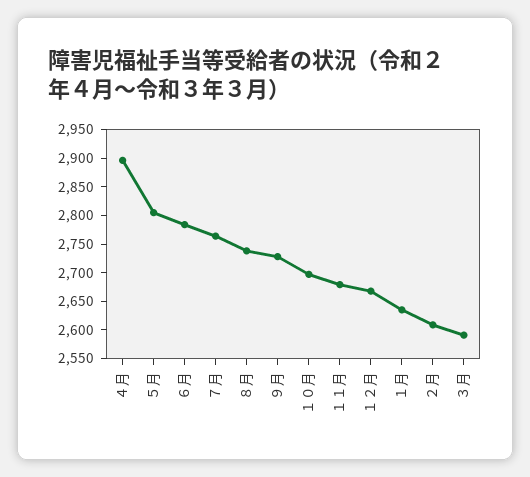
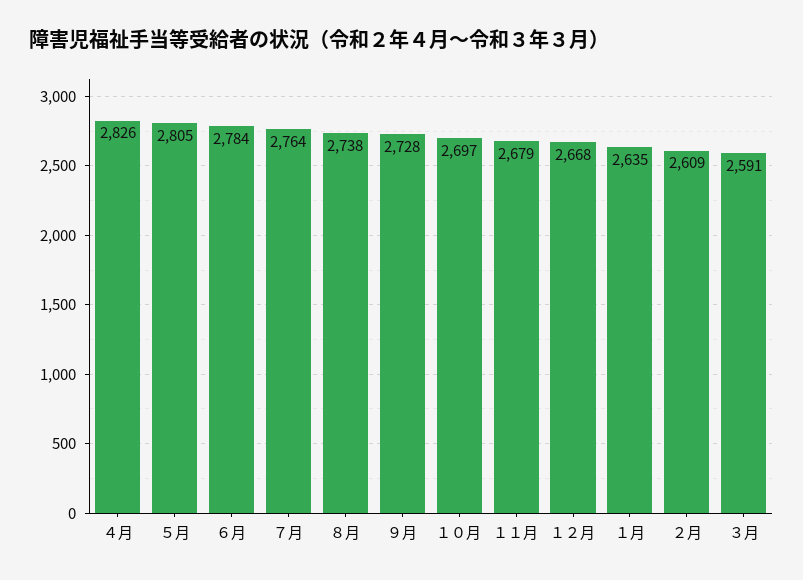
４月: 2900 -> 2826

